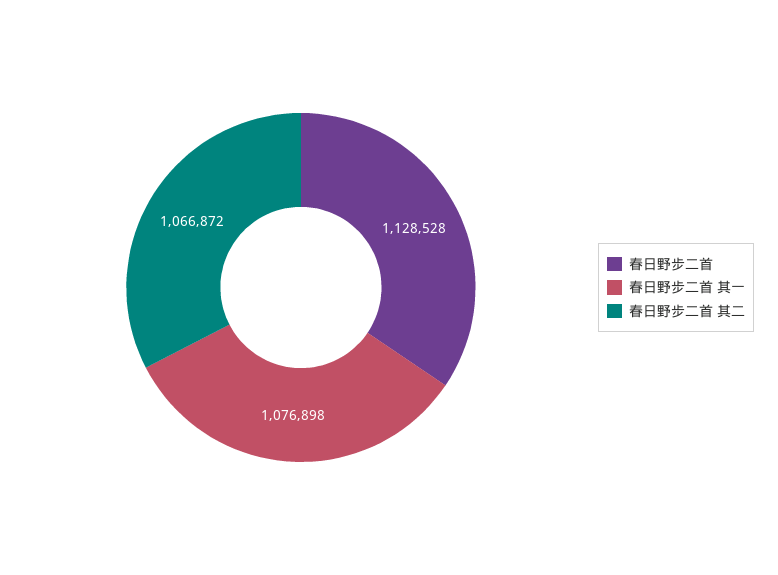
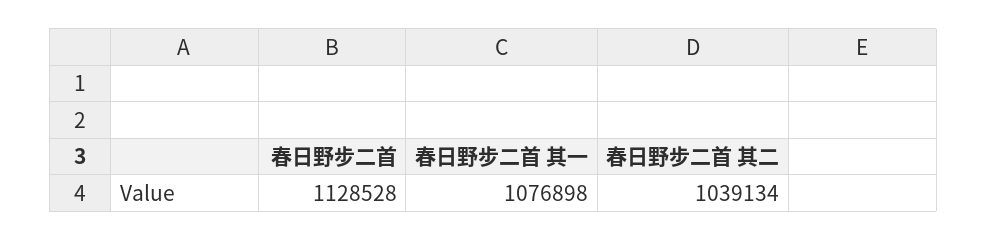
春日野步二首 其二: 1066872 -> 1039134

